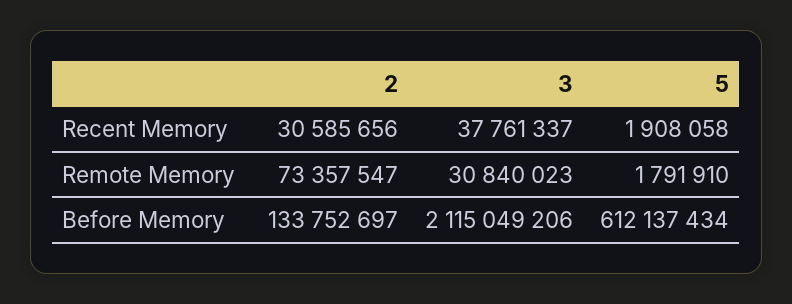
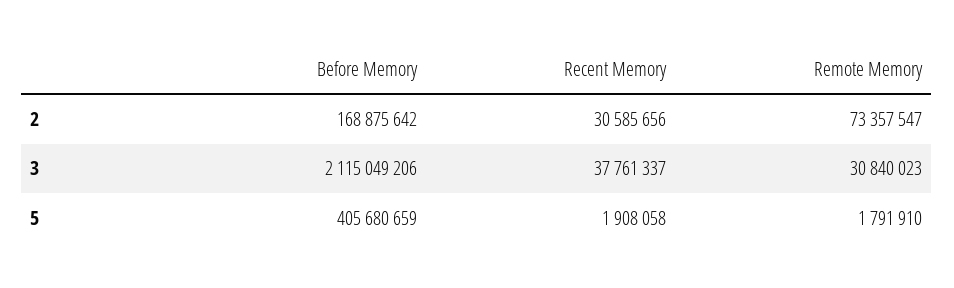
2, Before Memory: 133752697 -> 168875642
5, Before Memory: 612137434 -> 405680659

